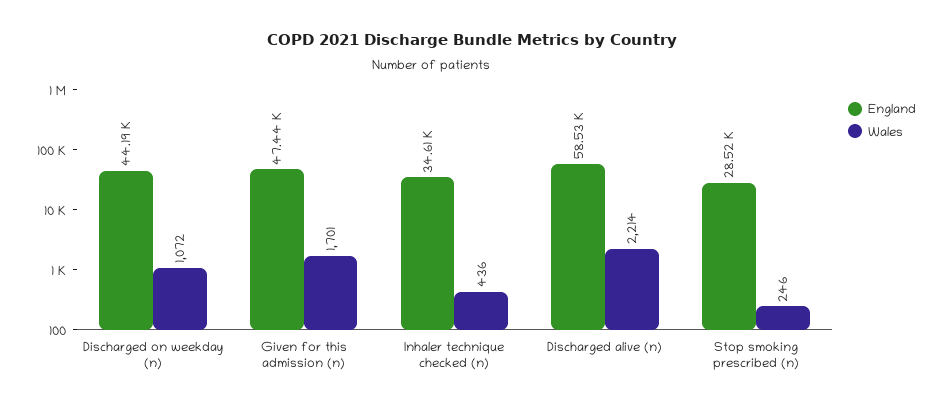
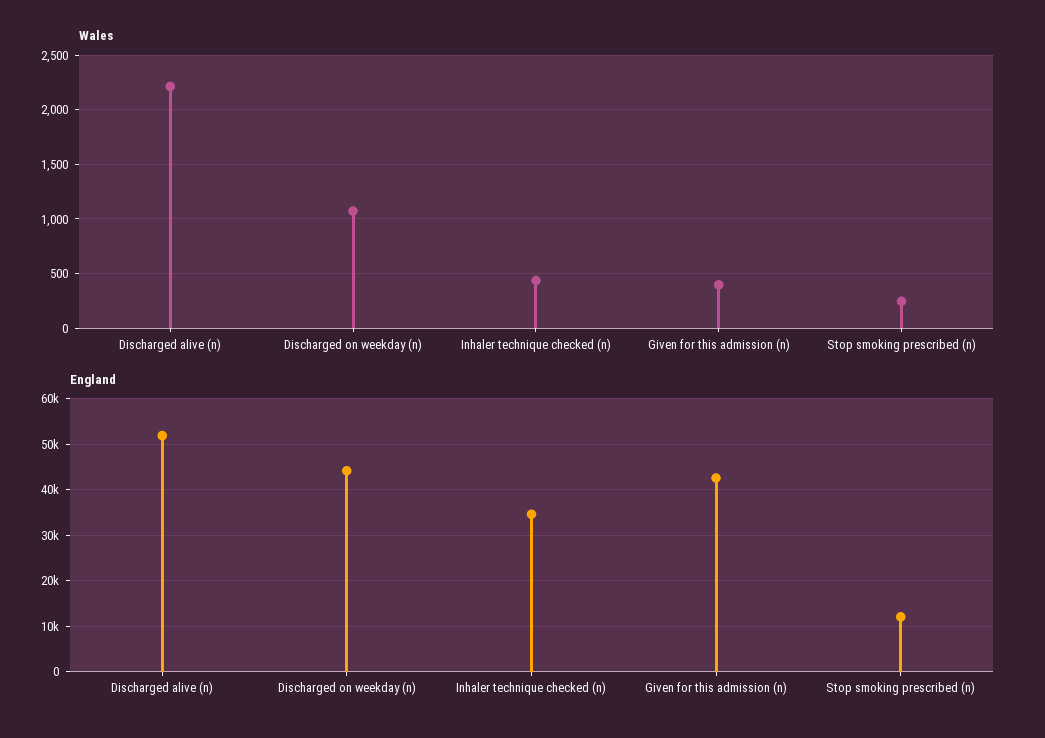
England, Given for this admission (n): 47440 -> 42000
Wales, Given for this admission (n): 1701 -> 400
England, Discharged alive (n): 58530 -> 52000
England, Stop smoking prescribed (n): 28520 -> 12000

